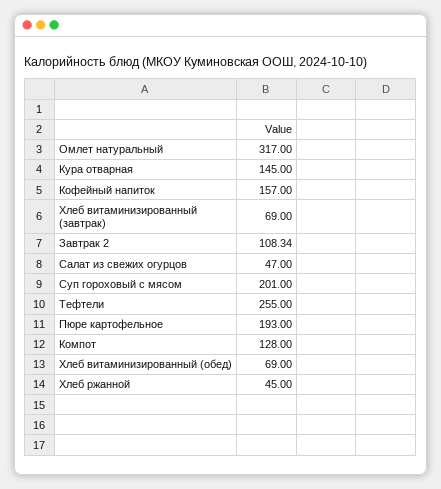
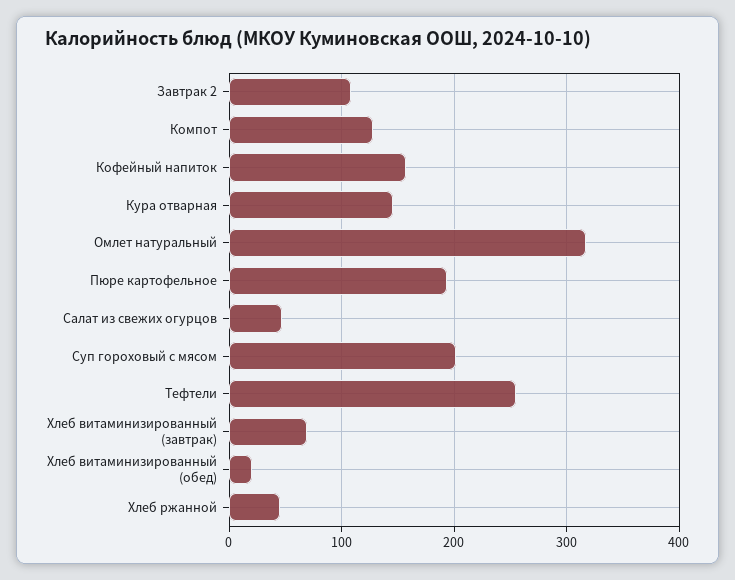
Хлеб витаминизированный (обед): 69 -> 20

